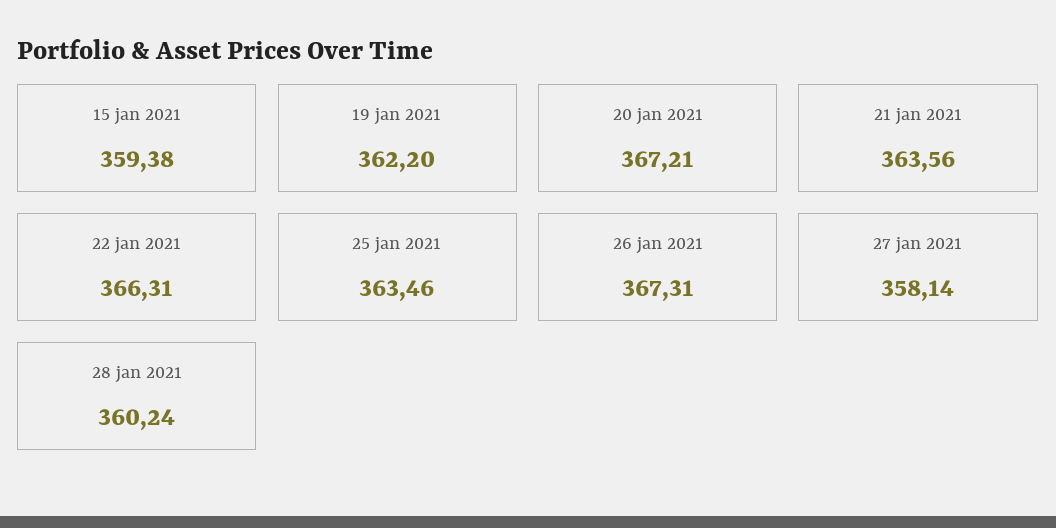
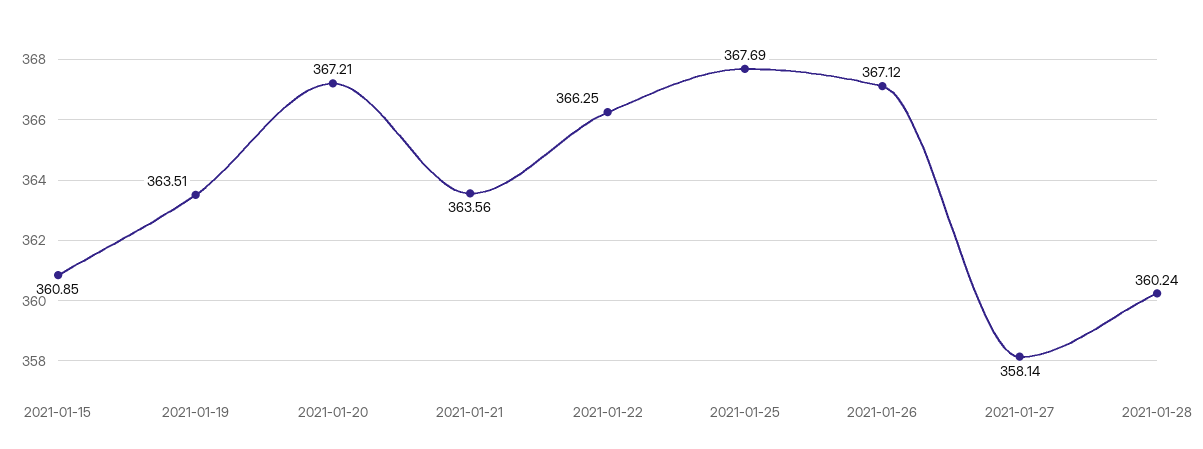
15 jan 2021: 359.38 -> 360.85
19 jan 2021: 362.2 -> 363.51
22 jan 2021: 366.31 -> 366.25
25 jan 2021: 363.46 -> 367.69
26 jan 2021: 367.31 -> 367.12

